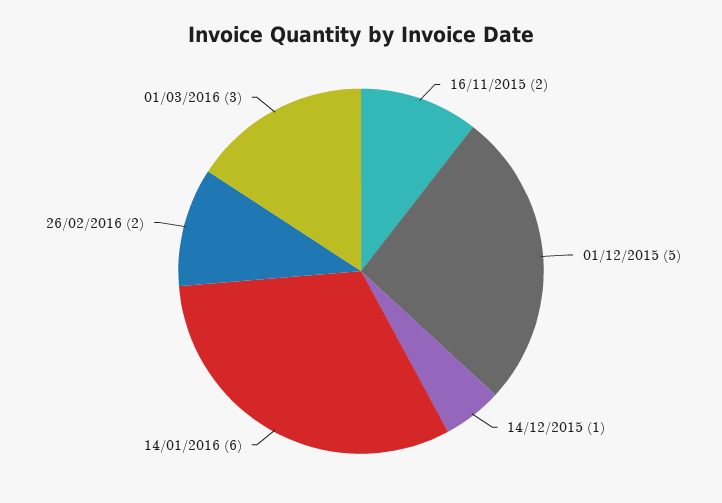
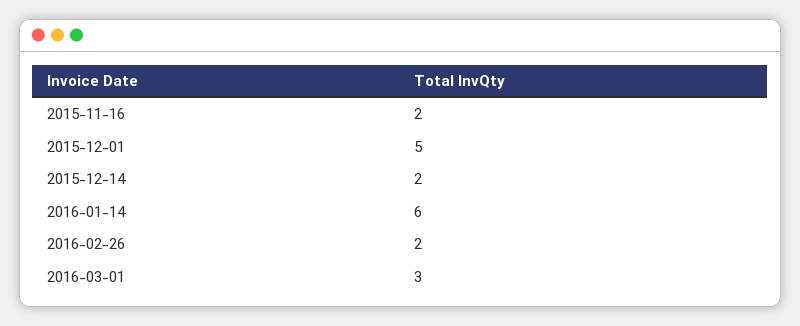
14/12/2015: 1 -> 2

